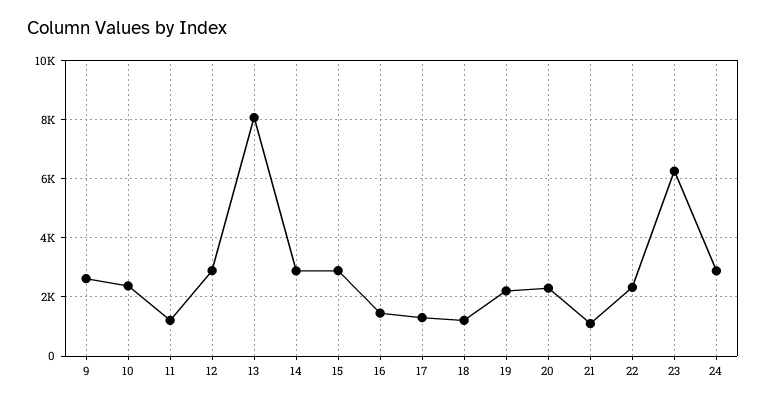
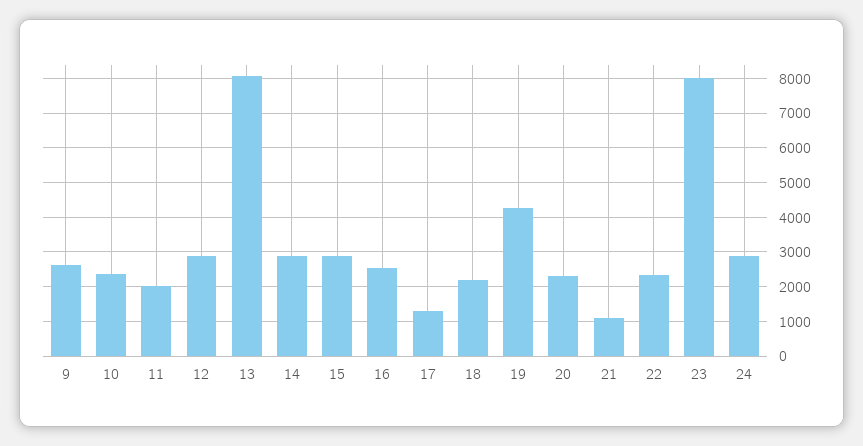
11: 1250 -> 2000
16: 1500 -> 2600
18: 1250 -> 2200
19: 2250 -> 4200
23: 6250 -> 8000

